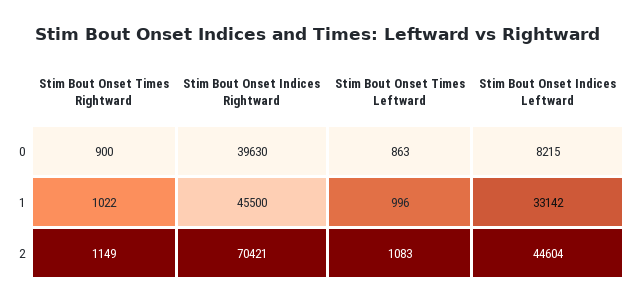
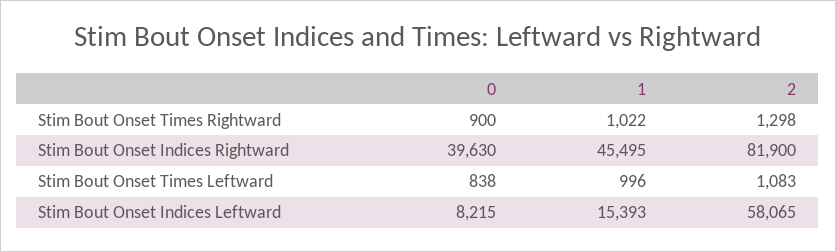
Stim Bout Onset Times Leftward, 0: 863 -> 838
Stim Bout Onset Indices Rightward, 1: 45500 -> 45495
Stim Bout Onset Indices Leftward, 1: 33142 -> 15393
Stim Bout Onset Times Rightward, 2: 1149 -> 1298
Stim Bout Onset Indices Rightward, 2: 70421 -> 81900
Stim Bout Onset Indices Leftward, 2: 44604 -> 58065

